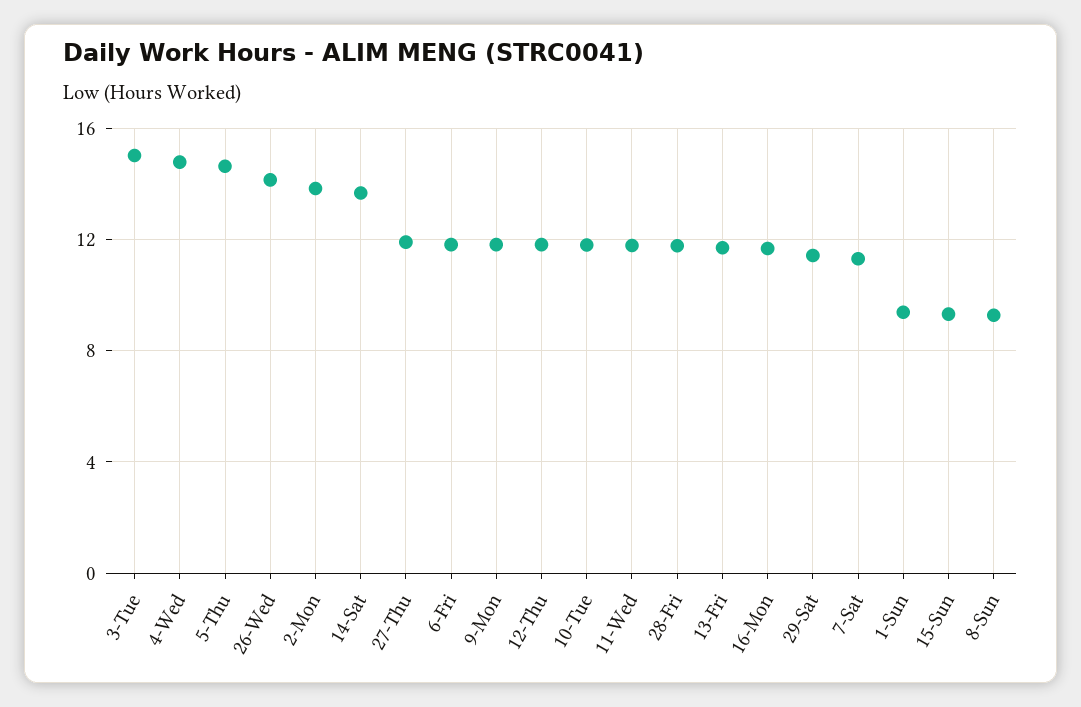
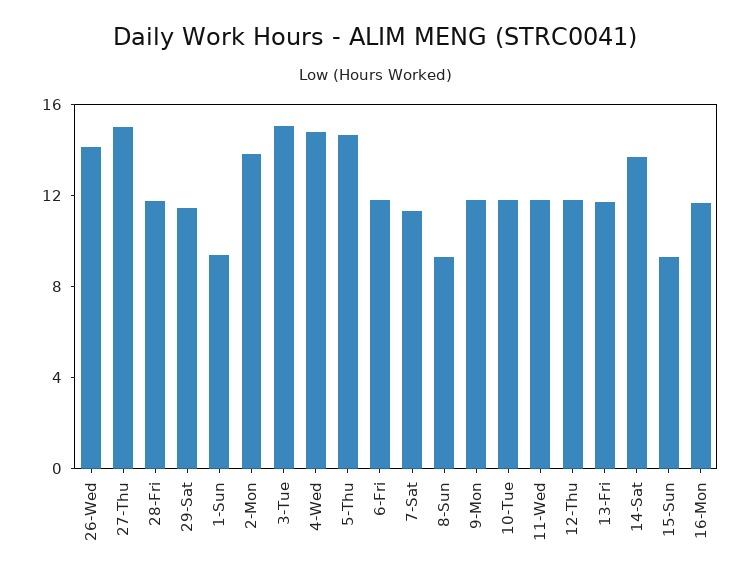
27-Thu: 12 -> 15

